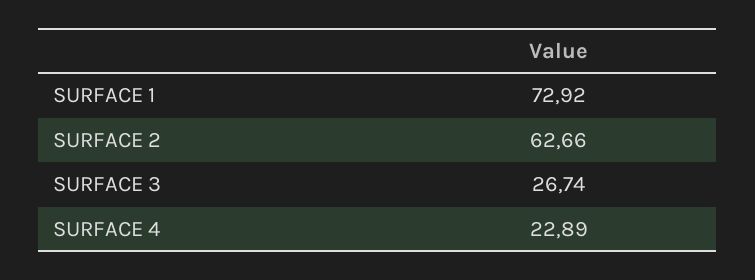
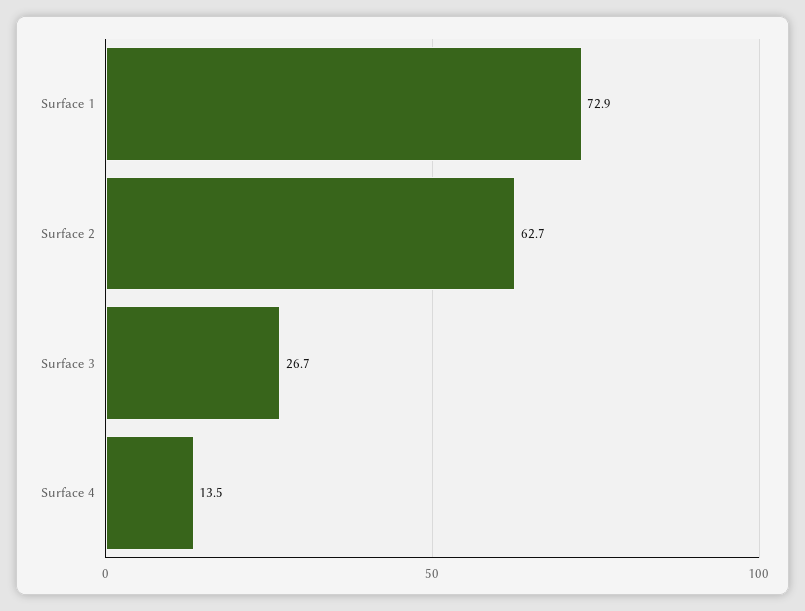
SURFACE 4: 22.89 -> 13.5

